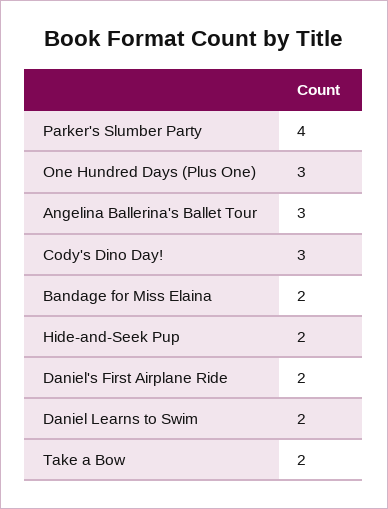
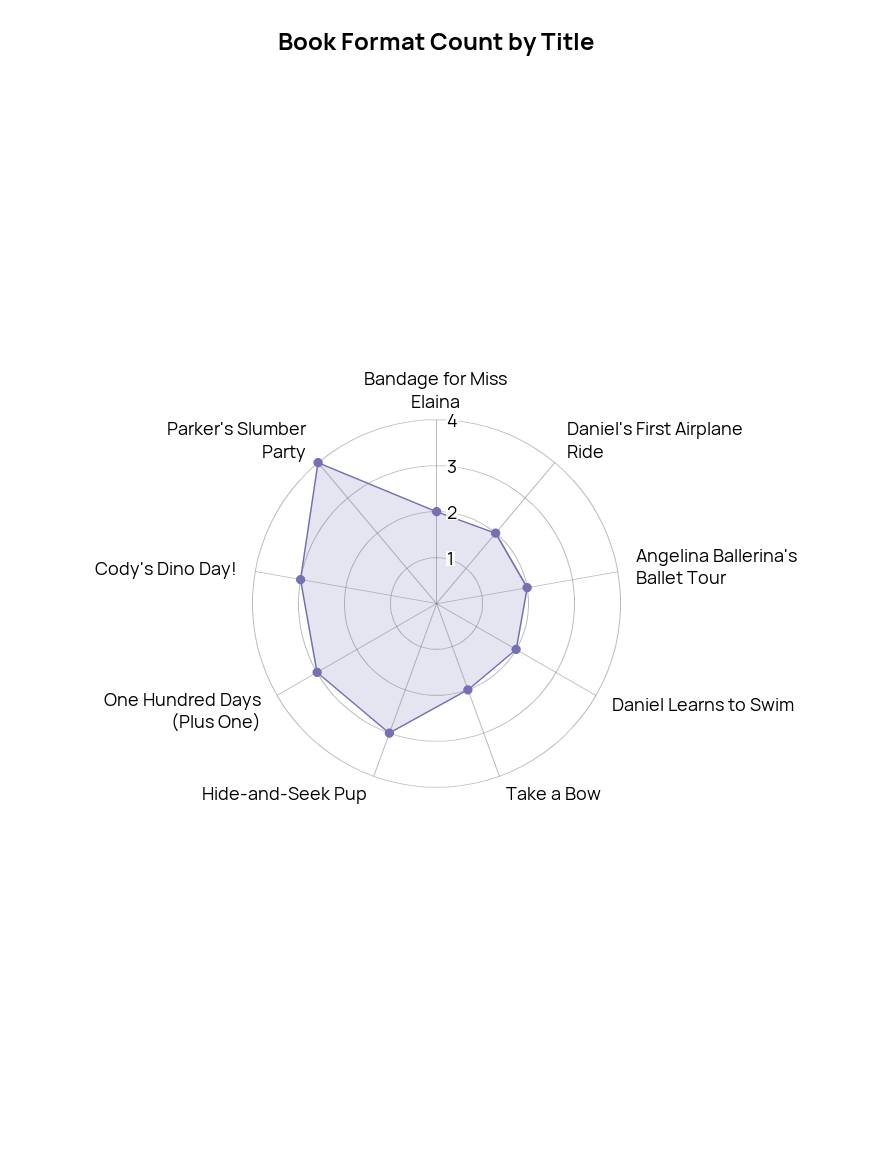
Angelina Ballerina's Ballet Tour: 3 -> 2
Hide-and-Seek Pup: 2 -> 3

